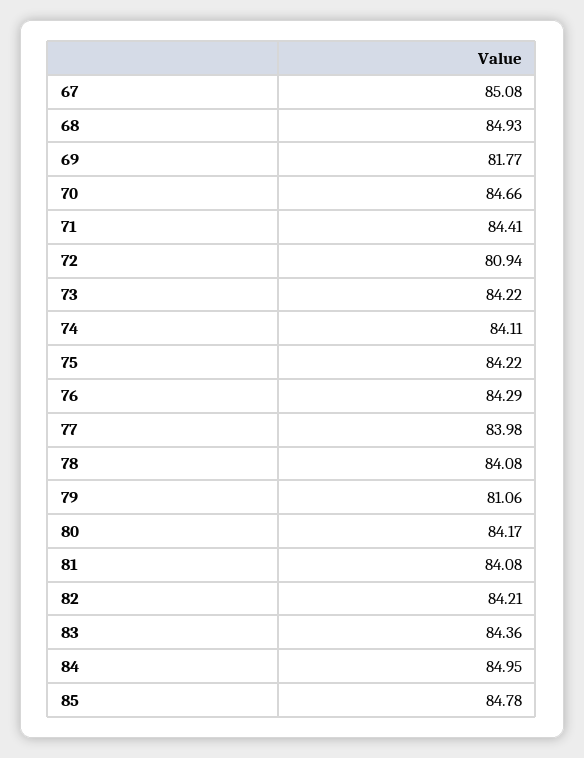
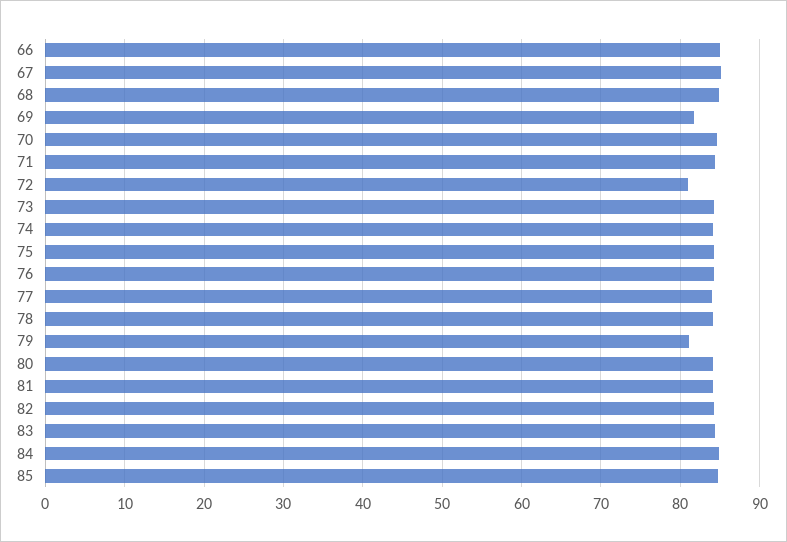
66: none -> 85

